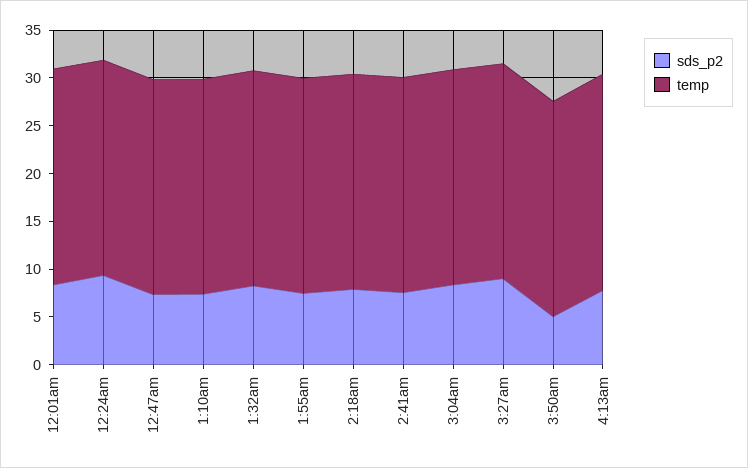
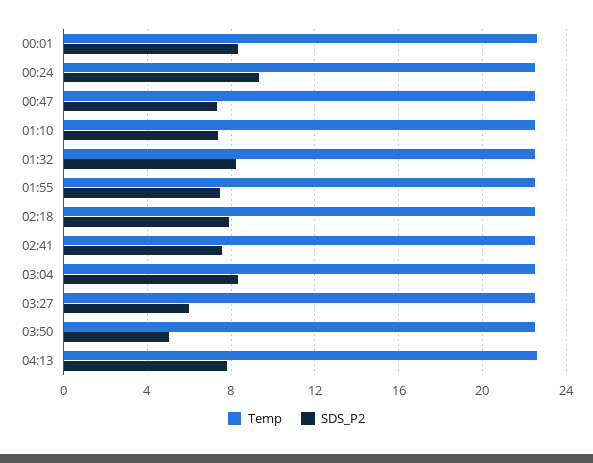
sds_p2, 3:27am: 9 -> 6

